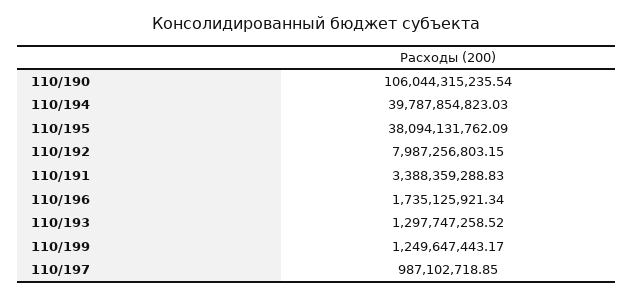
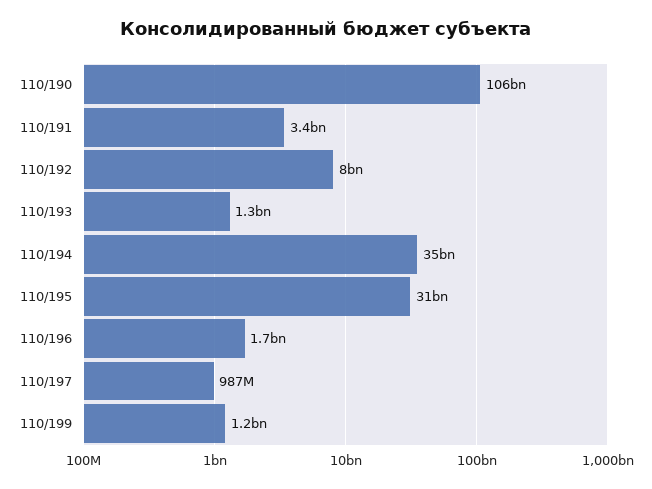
110/194: 39787854823.03 -> 35000000000
110/195: 38094131762.09 -> 31000000000

